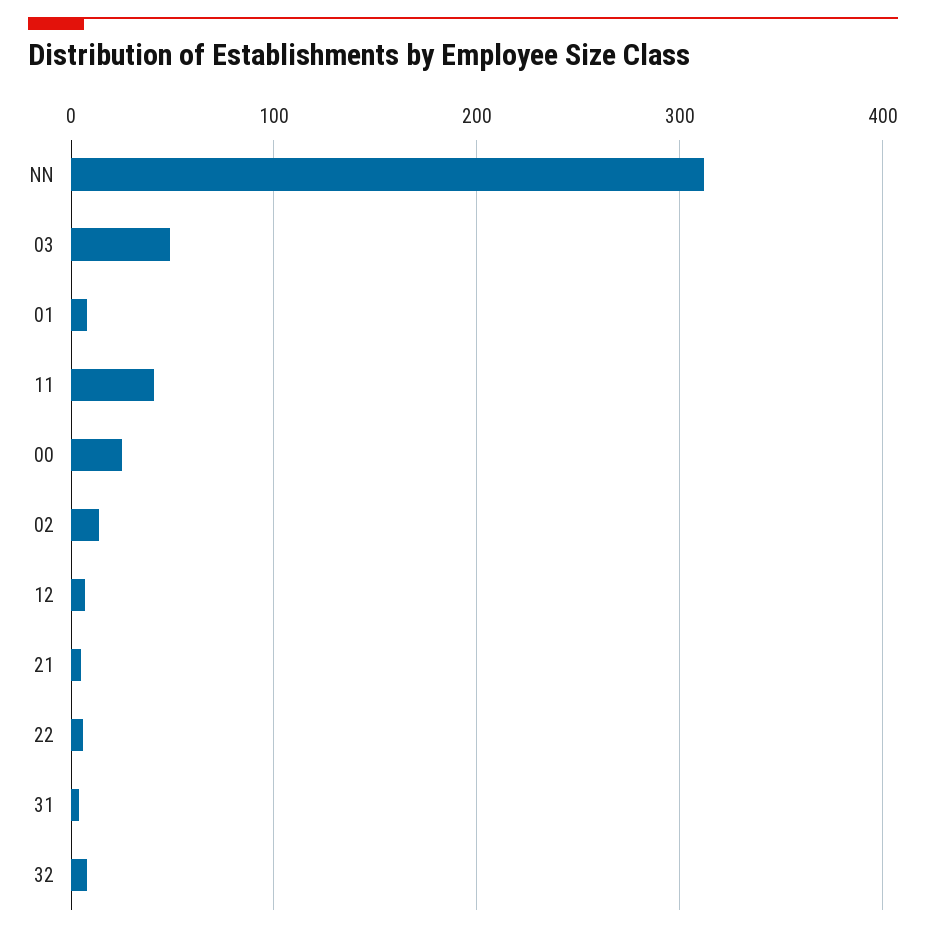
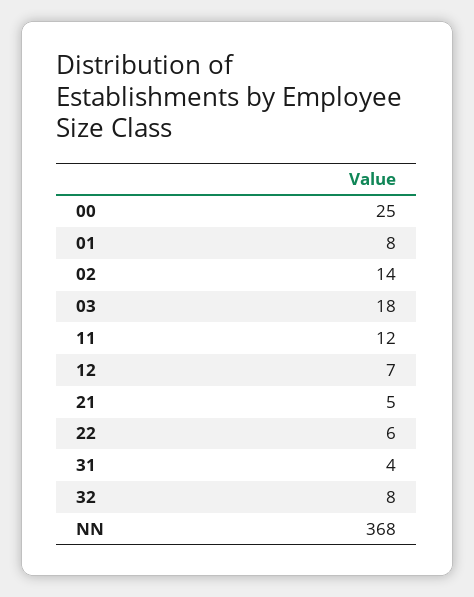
NN: 310 -> 368
03: 50 -> 18
11: 40 -> 12

